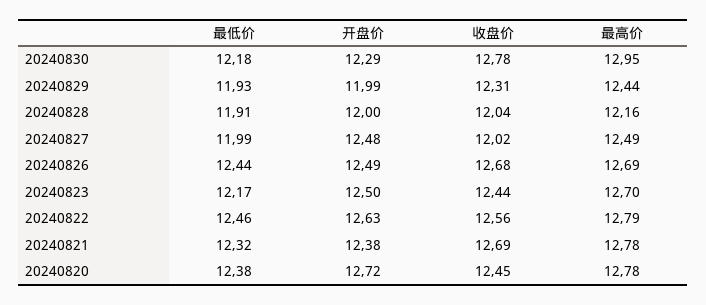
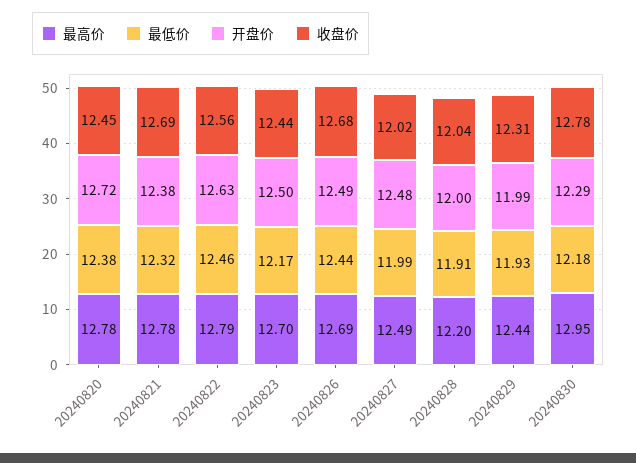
最高价, 20240828: 12.16 -> 12.2

